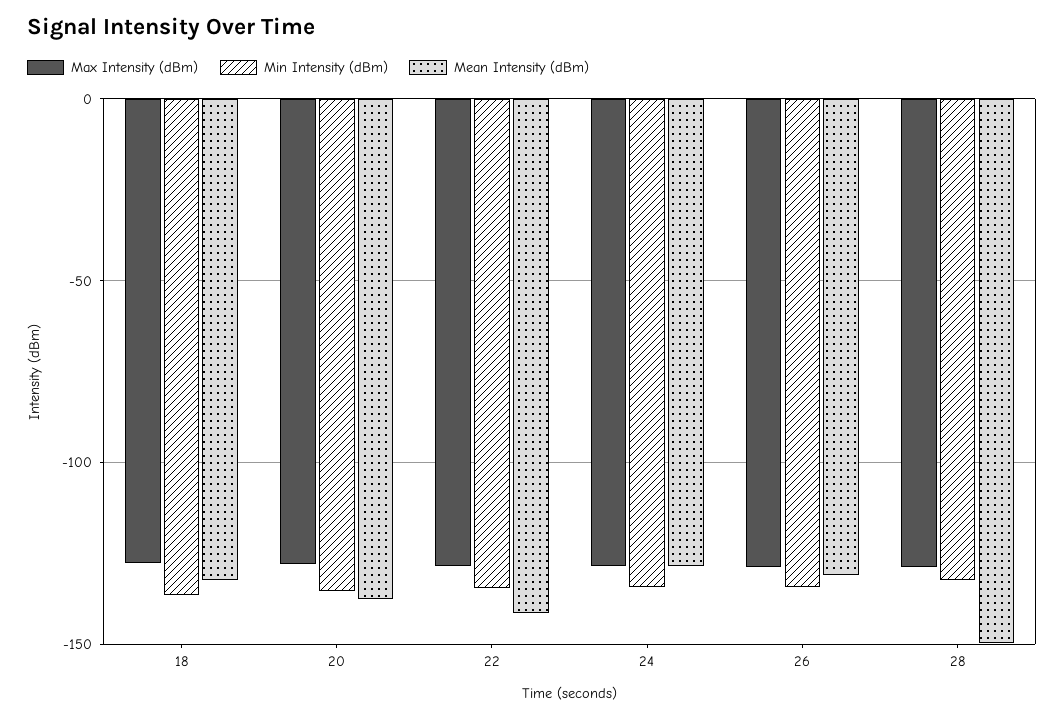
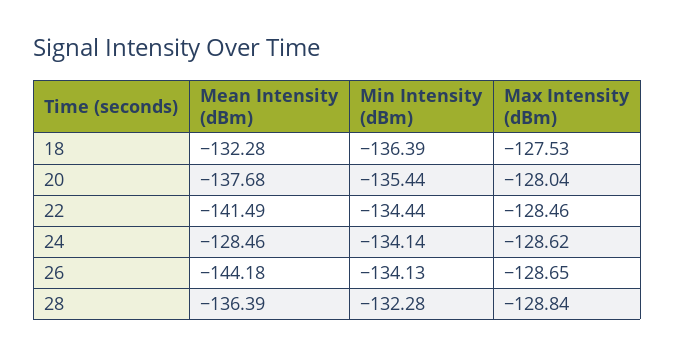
Mean Intensity (dBm), 26: -130 -> -144.18
Mean Intensity (dBm), 28: -150 -> -136.39

